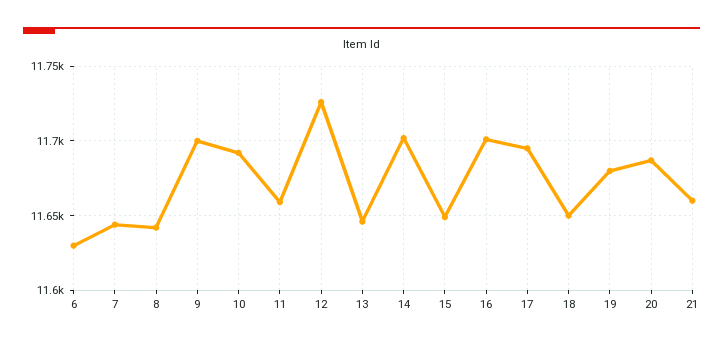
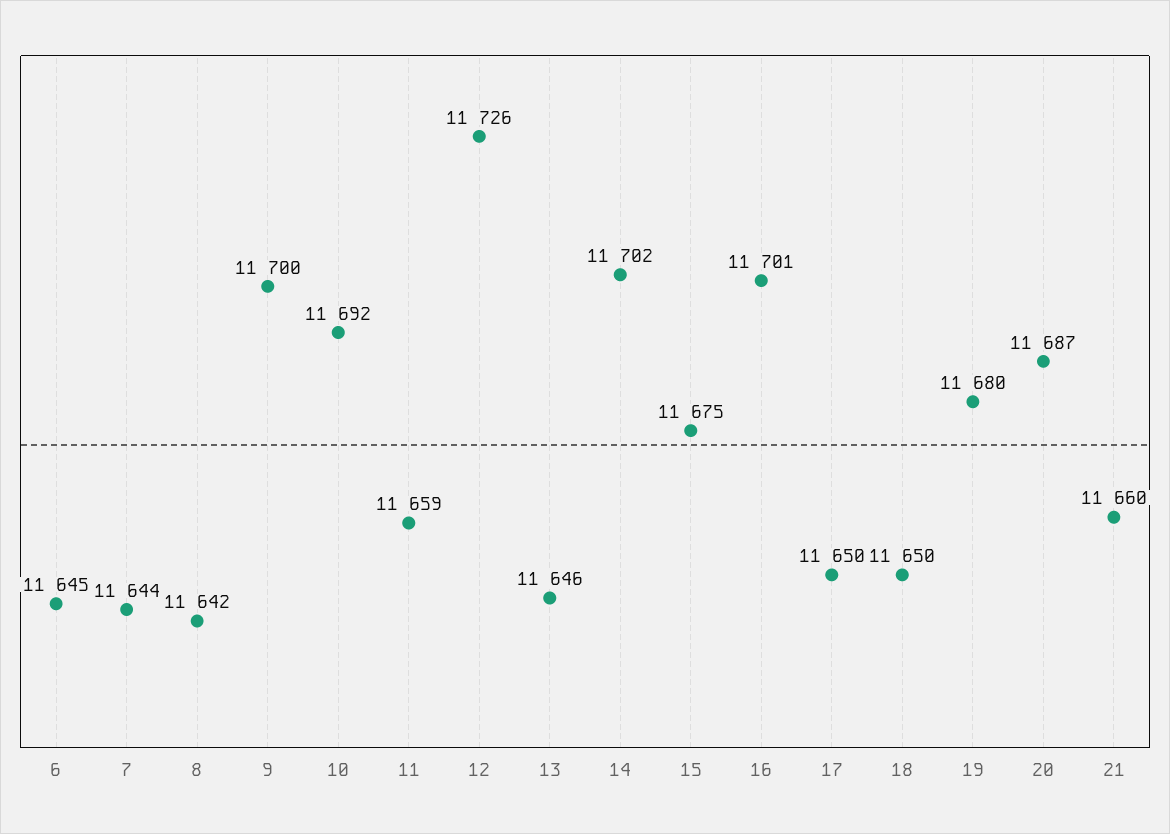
6: 11630 -> 11645
15: 11650 -> 11675
17: 11695 -> 11650

